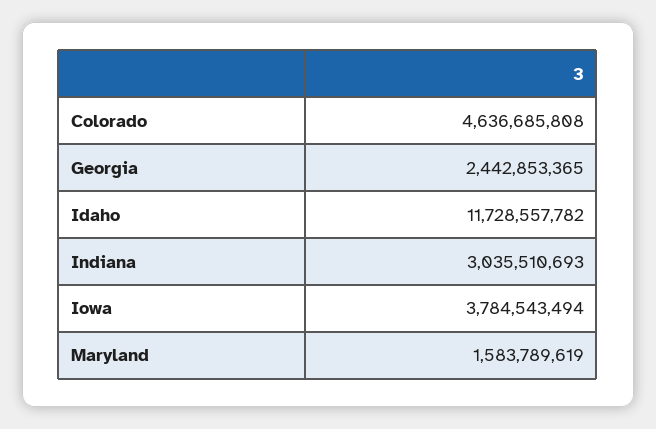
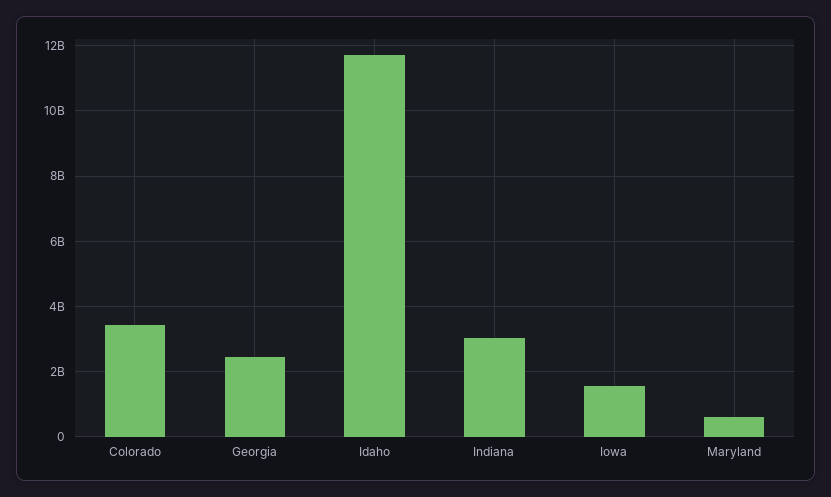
Colorado: 4636685808 -> 3400000000
Iowa: 3784543494 -> 1600000000
Maryland: 1583789619 -> 600000000

